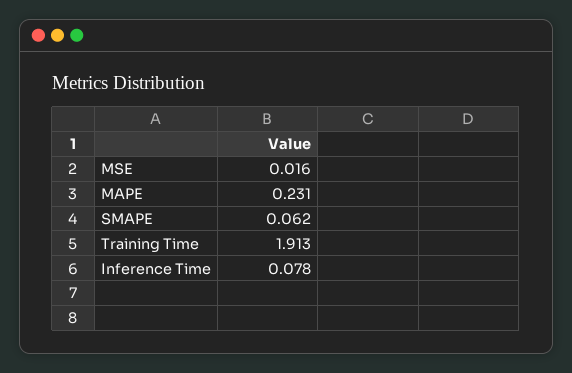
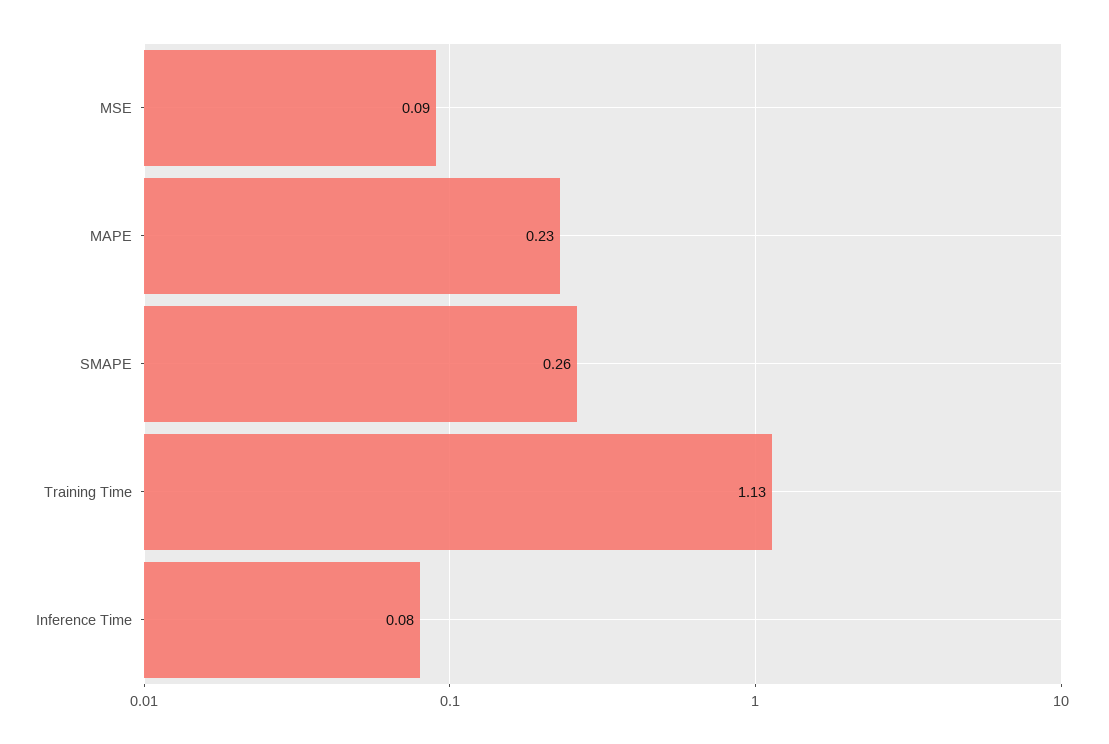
MSE: 0.016 -> 0.09
SMAPE: 0.062 -> 0.26
Training Time: 1.913 -> 1.13

